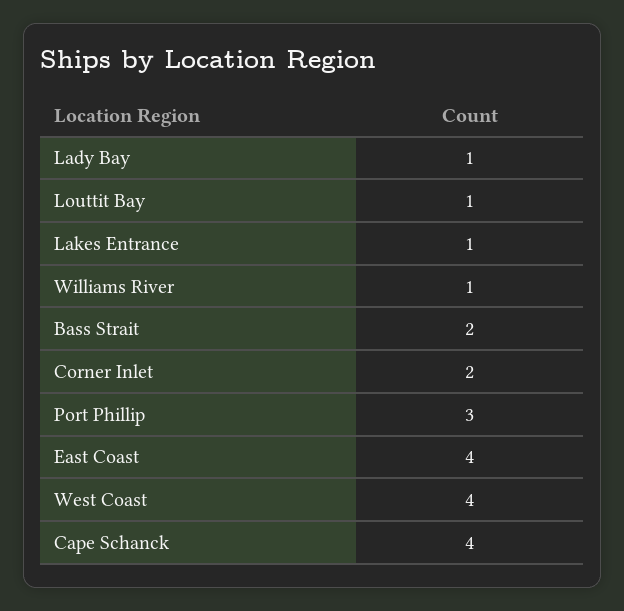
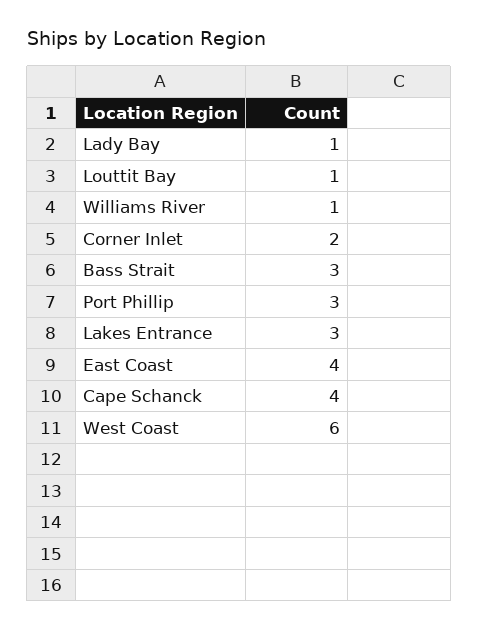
Lakes Entrance: 1 -> 3
Bass Strait: 2 -> 3
West Coast: 4 -> 6

